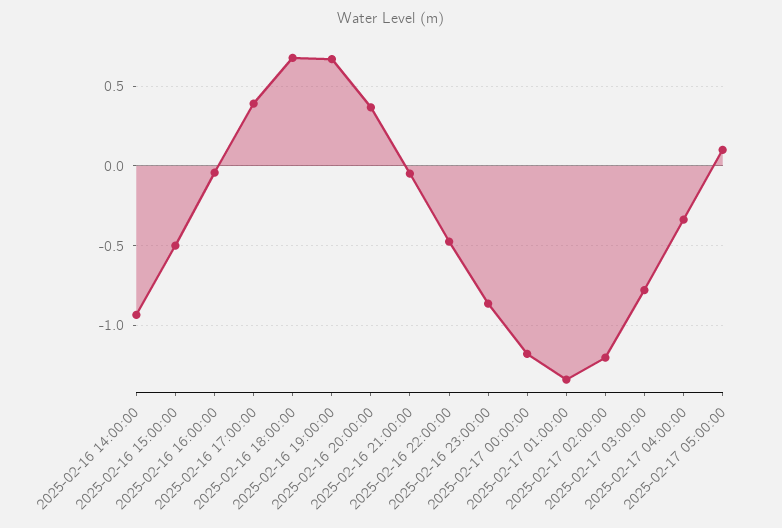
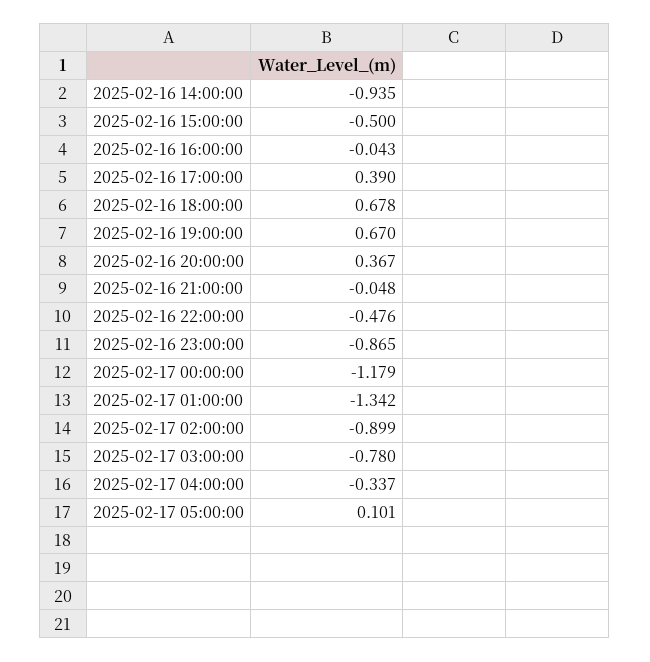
2025-02-17 02:00:00: -1.2 -> -0.899

